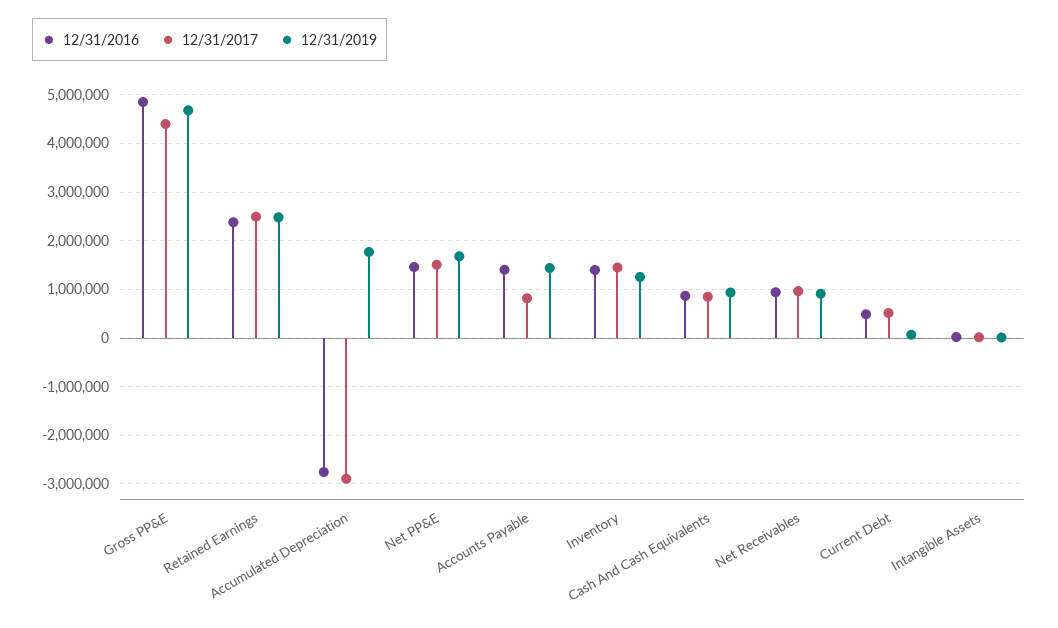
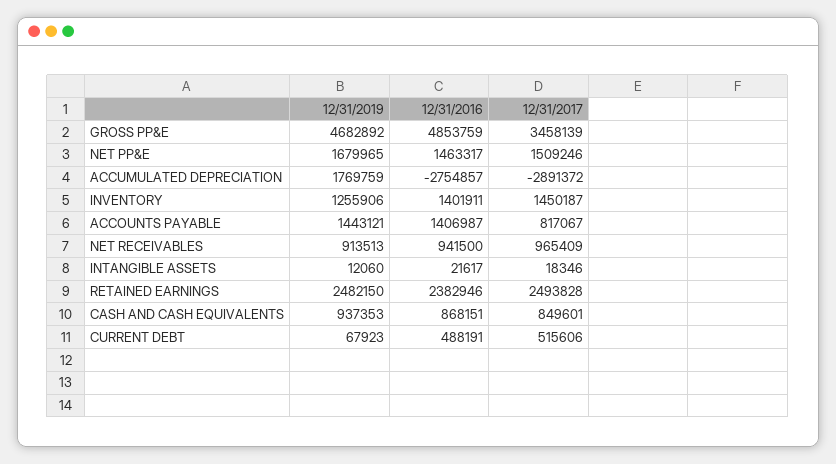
12/31/2017, Gross PP&E: 4400000 -> 3458139

